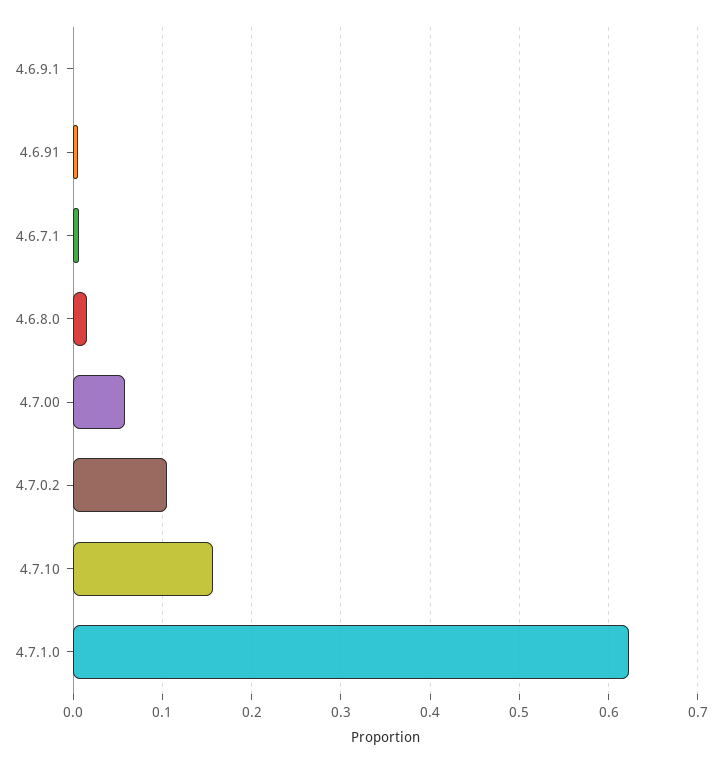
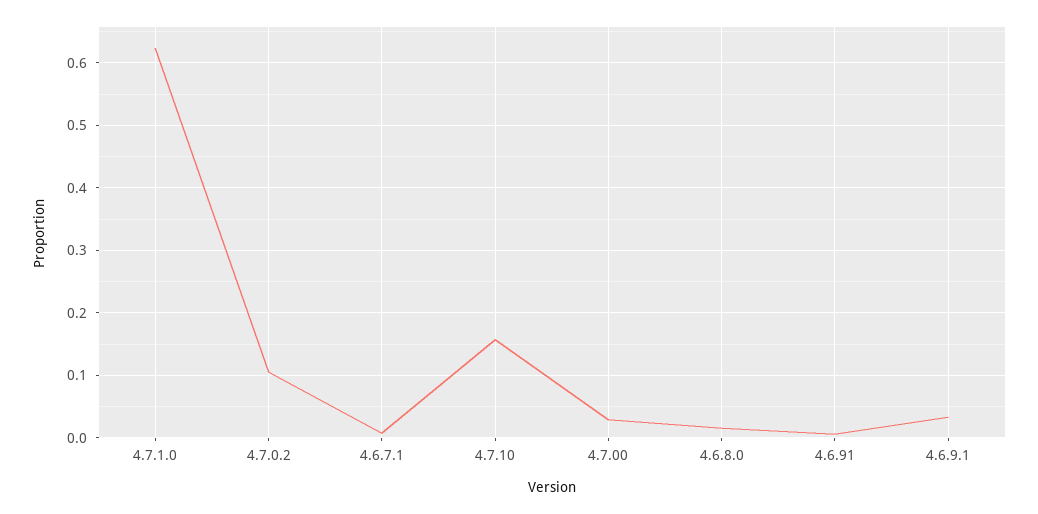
4.6.9.1: 0 -> 0.03
4.7.00: 0.06 -> 0.03

